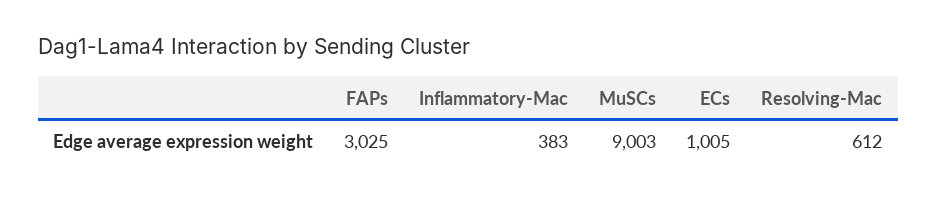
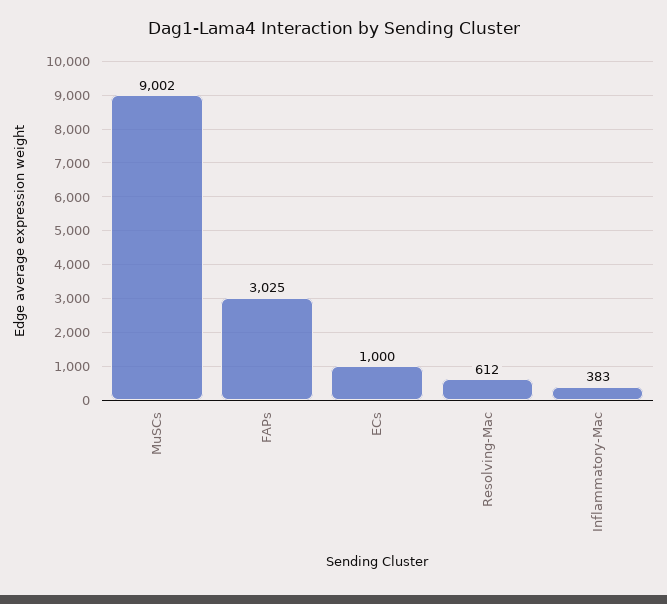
MuSCs: 9003 -> 9002
ECs: 1005 -> 1000

